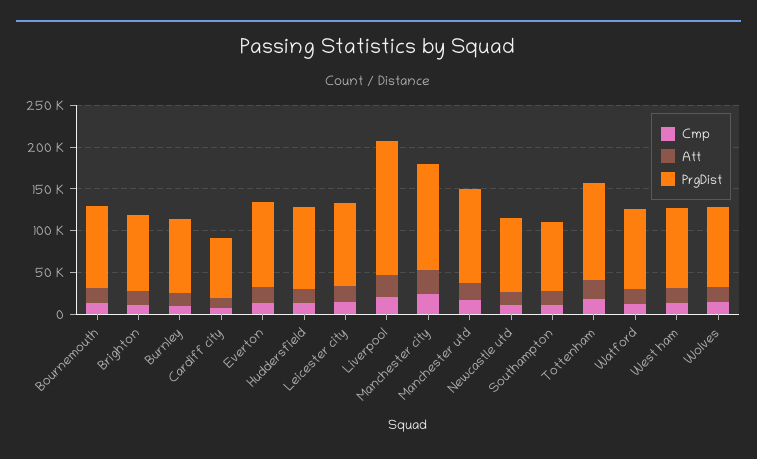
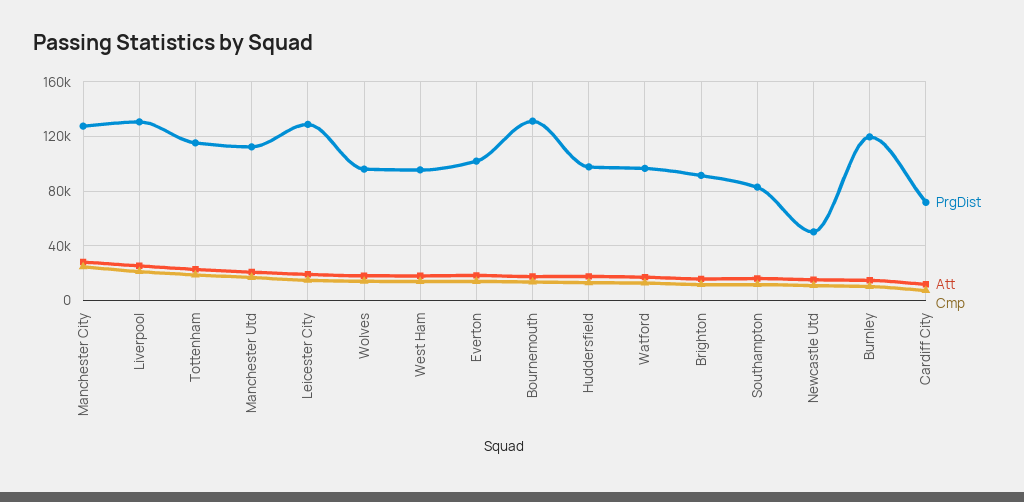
PrgDist, Bournemouth: 100000 -> 130000
PrgDist, Burnley: 90000 -> 120000
PrgDist, Leicester city: 100000 -> 130000
PrgDist, Liverpool: 160000 -> 130000
PrgDist, Newcastle utd: 90000 -> 50000

